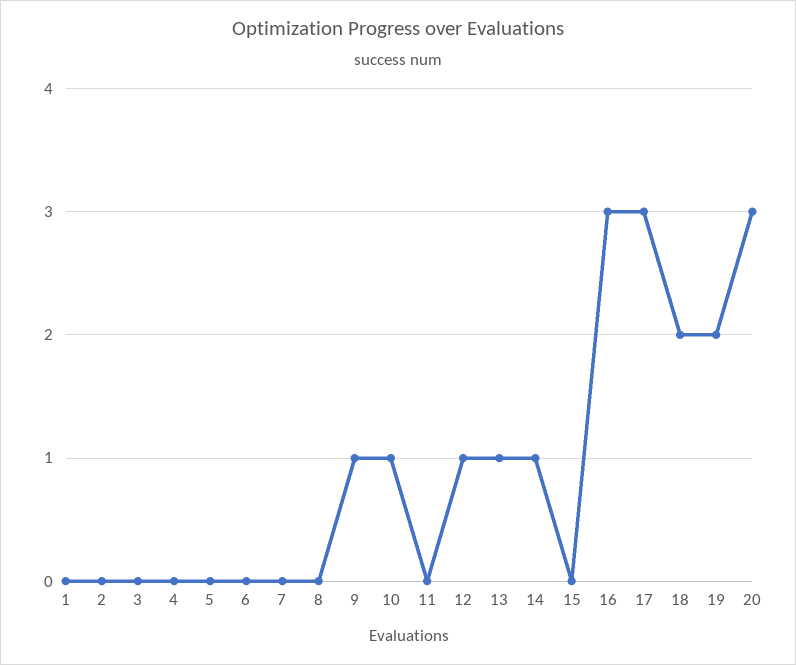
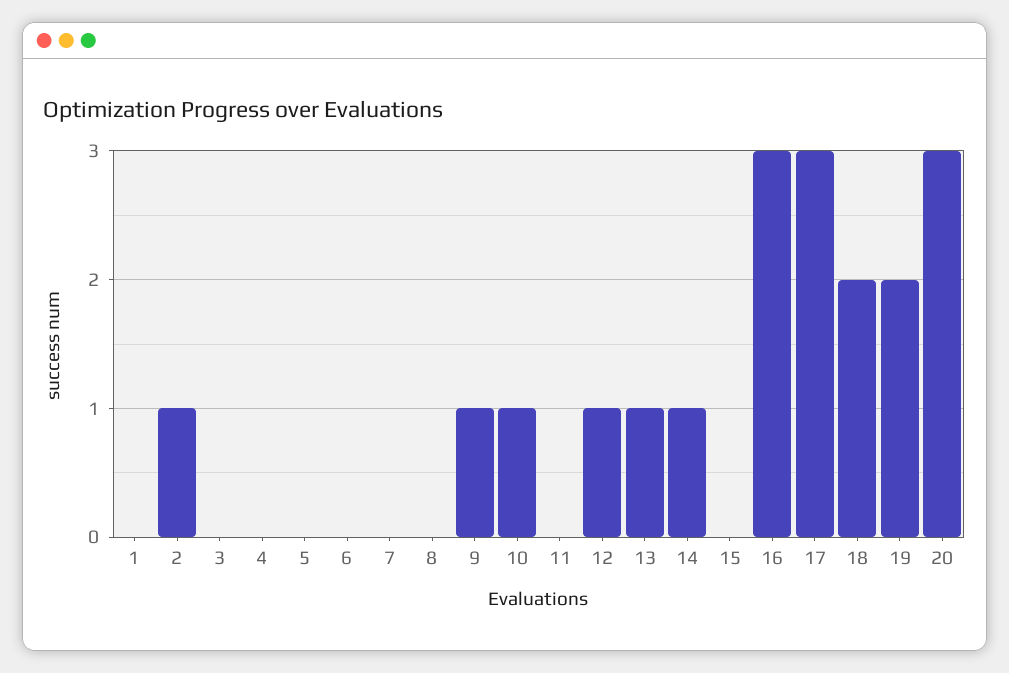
2: 0 -> 1

